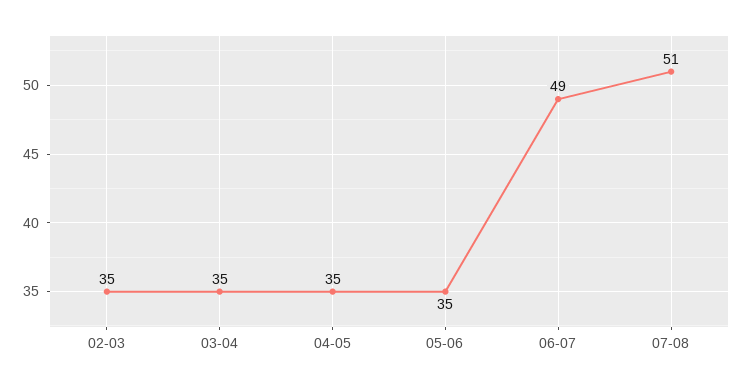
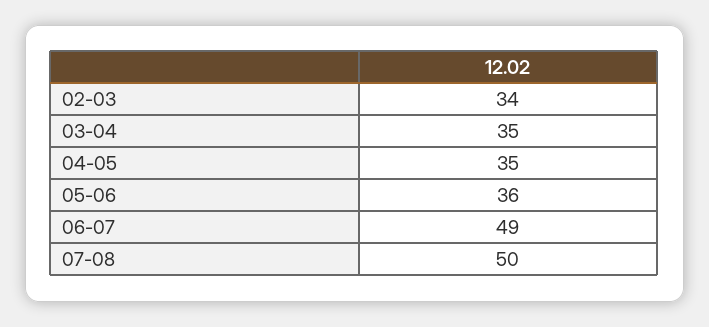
02-03: 35 -> 34
05-06: 35 -> 36
07-08: 51 -> 50

